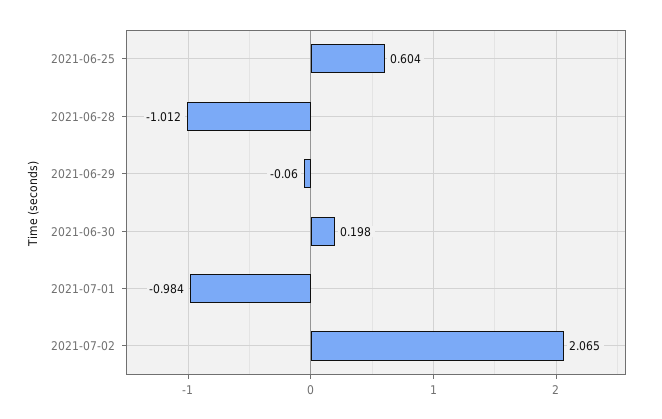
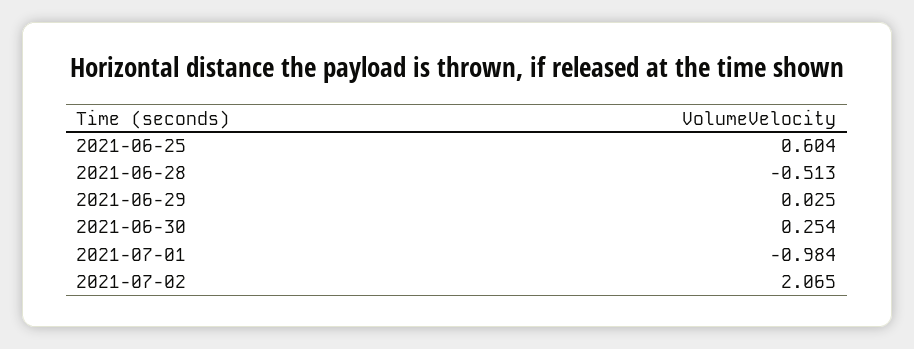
2021-06-28: -1.012 -> -0.513
2021-06-29: -0.06 -> 0.025
2021-06-30: 0.198 -> 0.254

